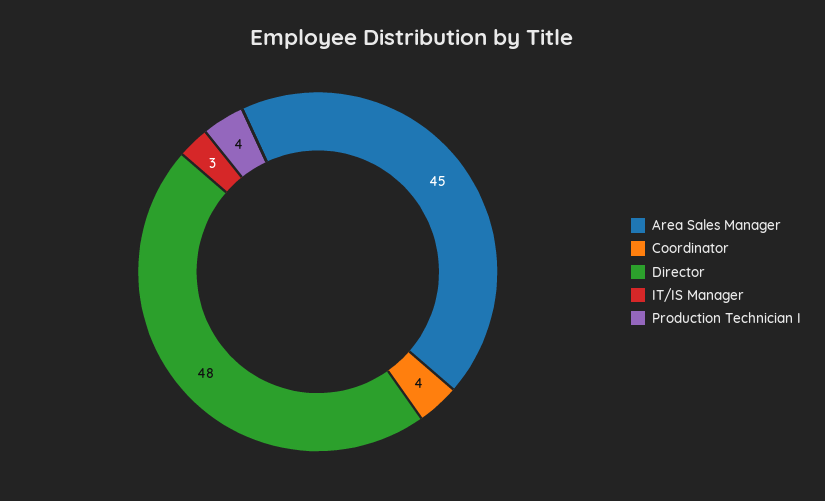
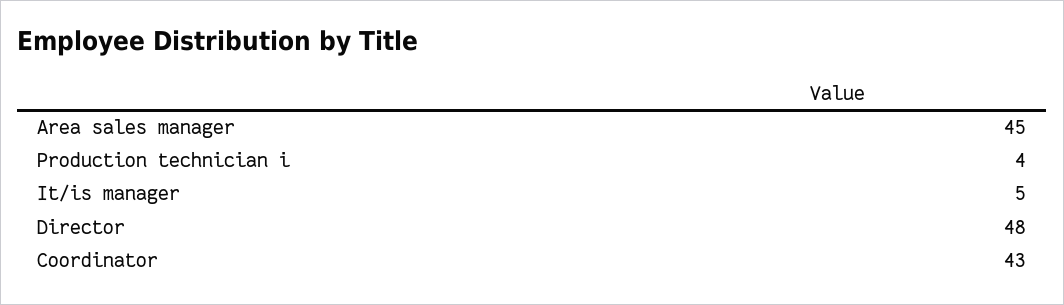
Coordinator: 4 -> 43
IT/IS Manager: 3 -> 5

